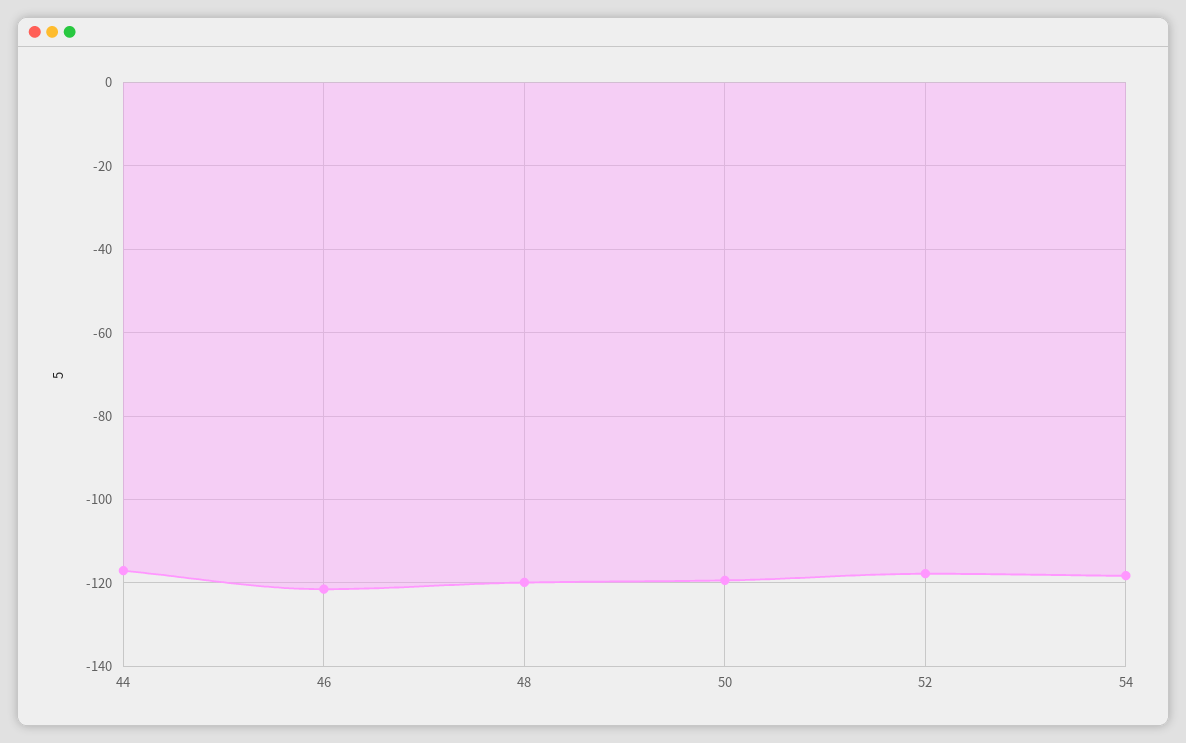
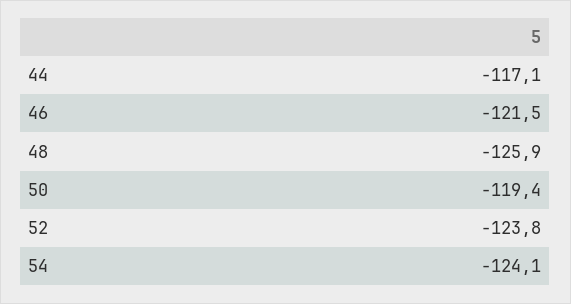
48: -120 -> -125.9
52: -118 -> -123.8
54: -118 -> -124.1

